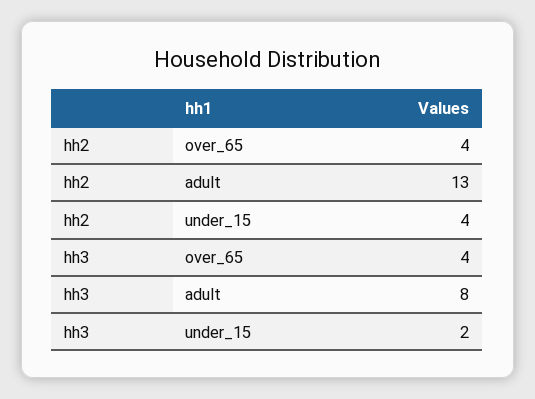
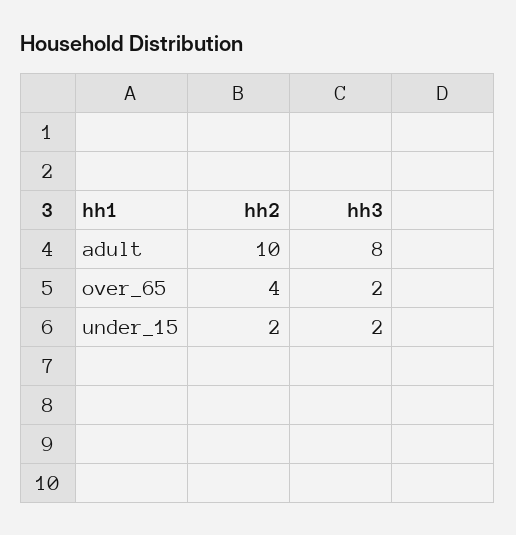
hh2, adult: 13 -> 10
hh2, under_15: 4 -> 2
hh3, over_65: 4 -> 2

